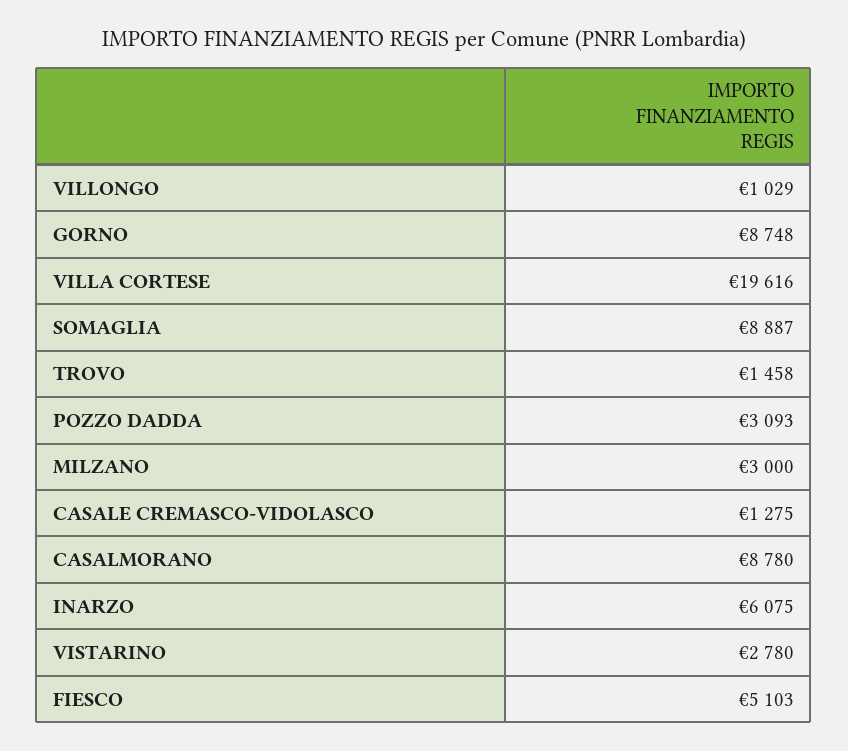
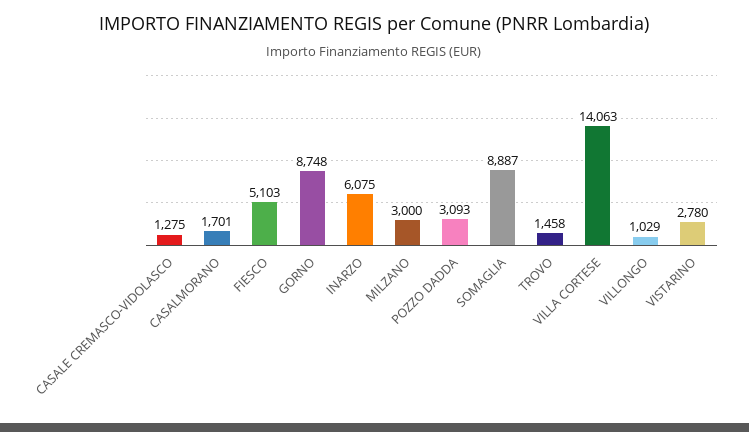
VILLA CORTESE: 19616 -> 14063
CASALMORANO: 8780 -> 1701

